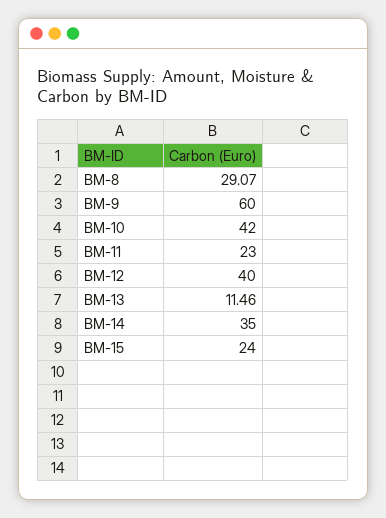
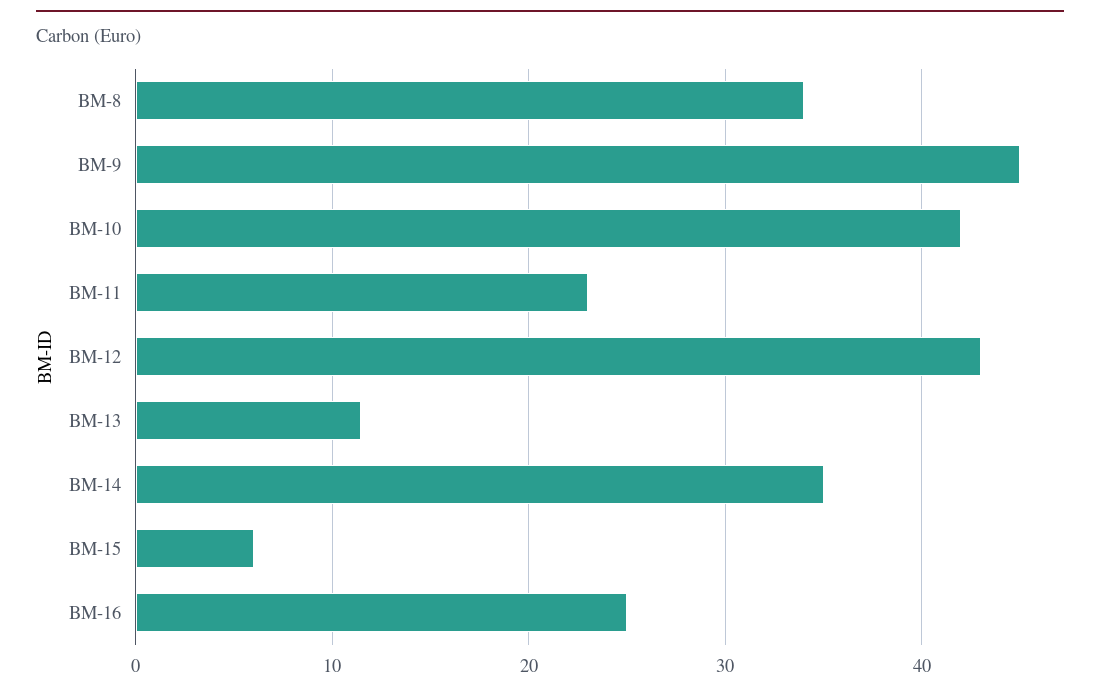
BM-8: 29.07 -> 34
BM-9: 60 -> 45
BM-12: 40 -> 43
BM-15: 24 -> 6
BM-16: none -> 25

